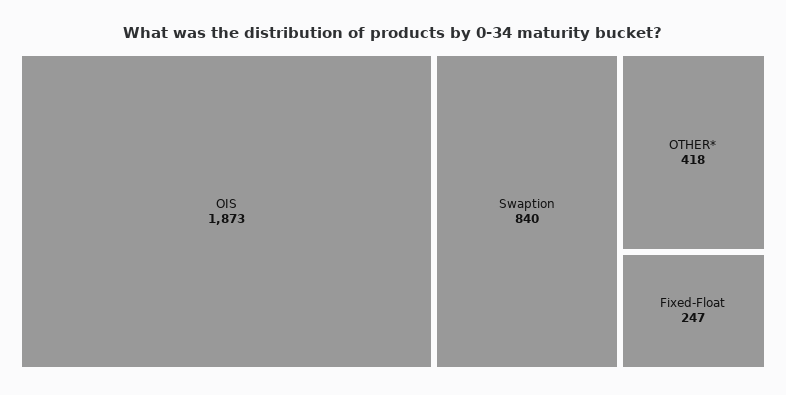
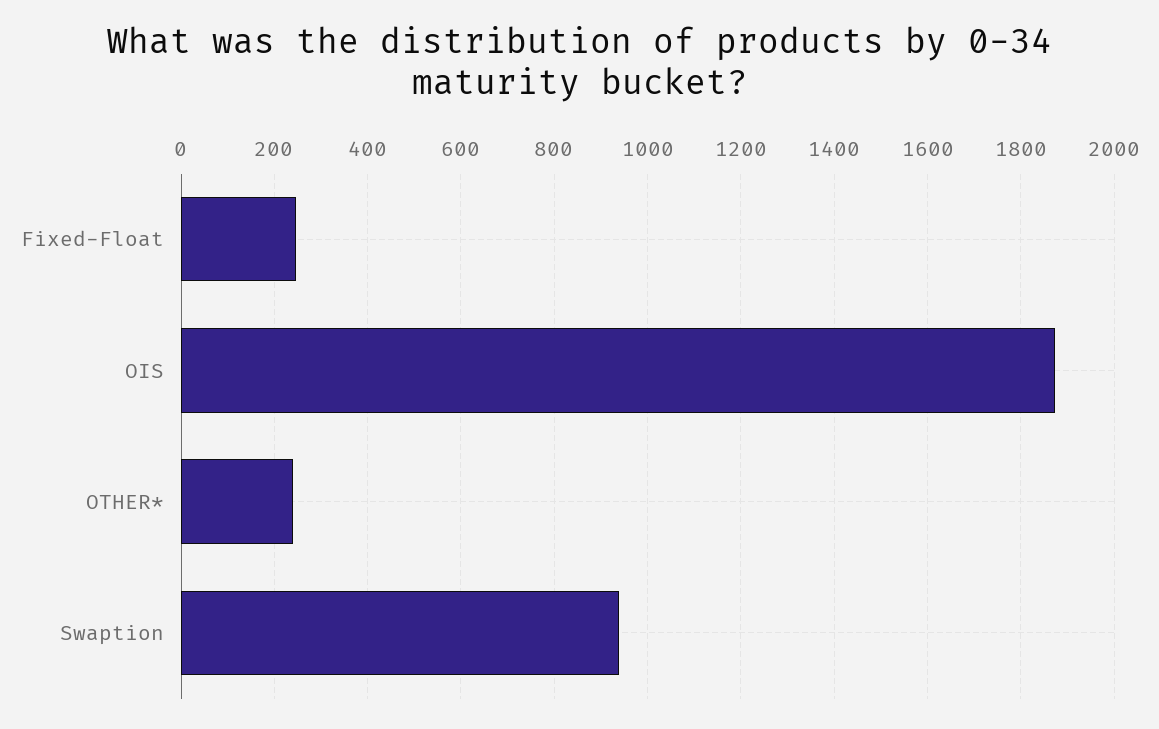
Swaption: 840 -> 940
OTHER*: 418 -> 240

